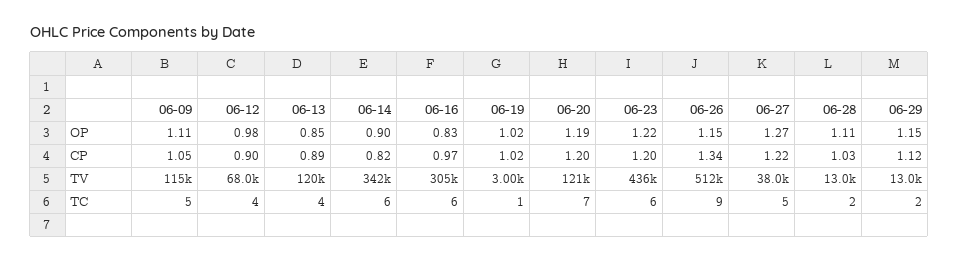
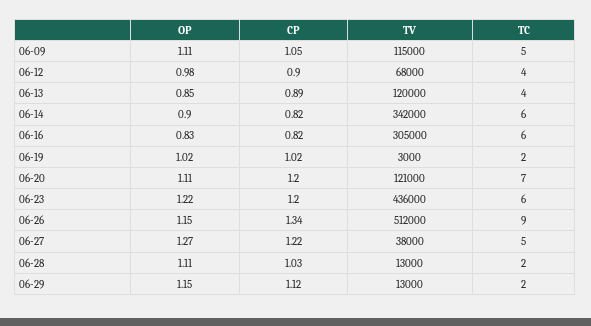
06-20, OP: 1.19 -> 1.11
06-16, CP: 0.97 -> 0.82
06-19, TC: 1 -> 2

